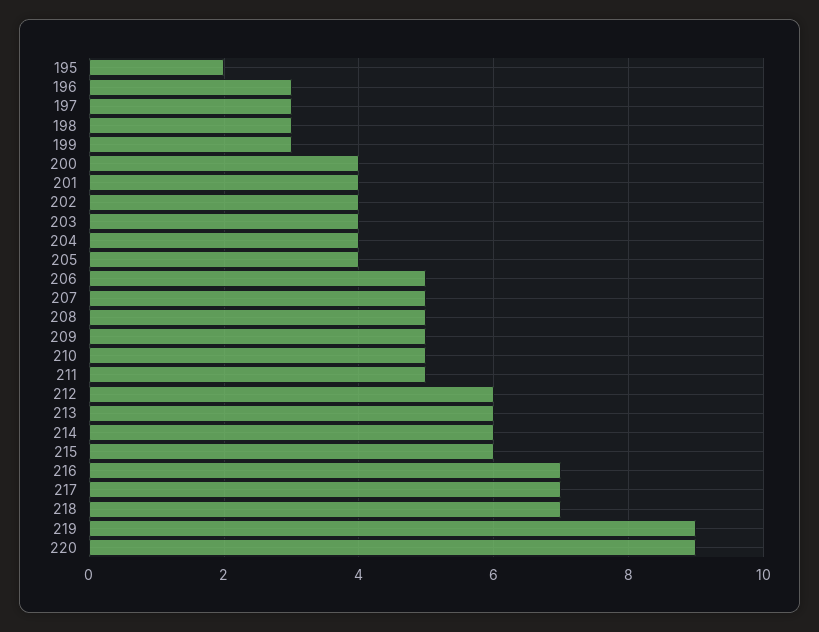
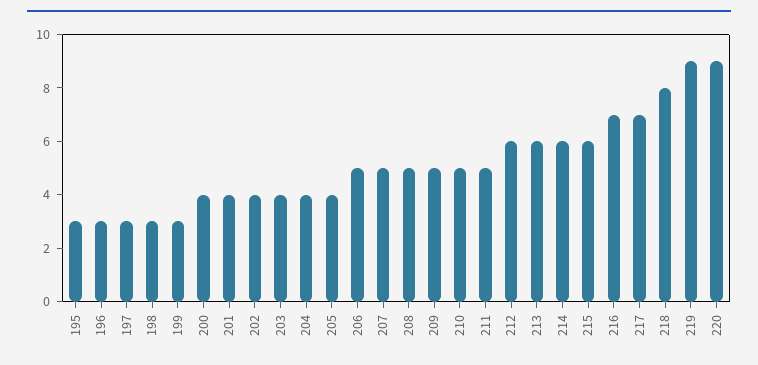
195: 2 -> 3
218: 7 -> 8

